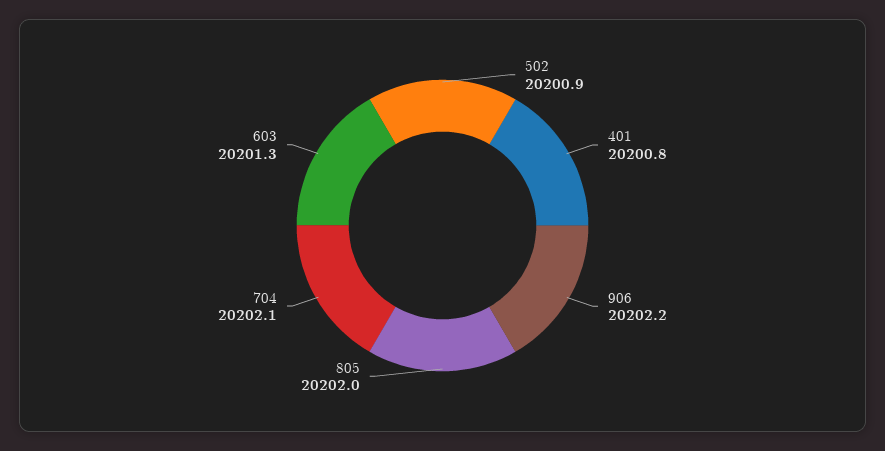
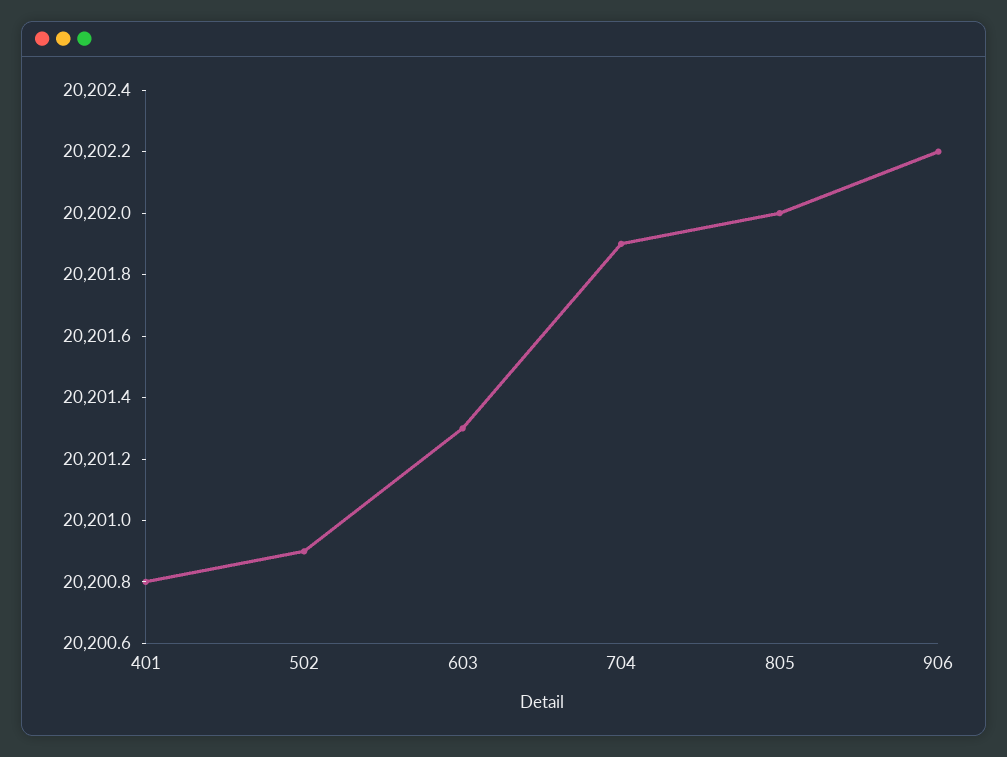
704: 20202.1 -> 20201.9

